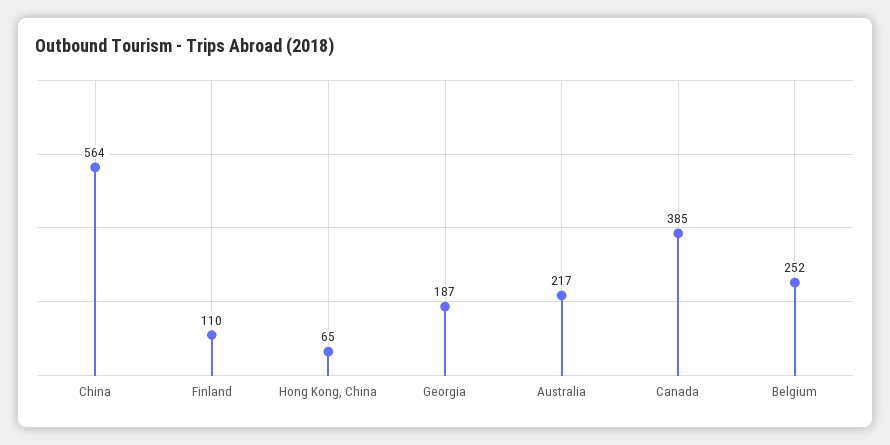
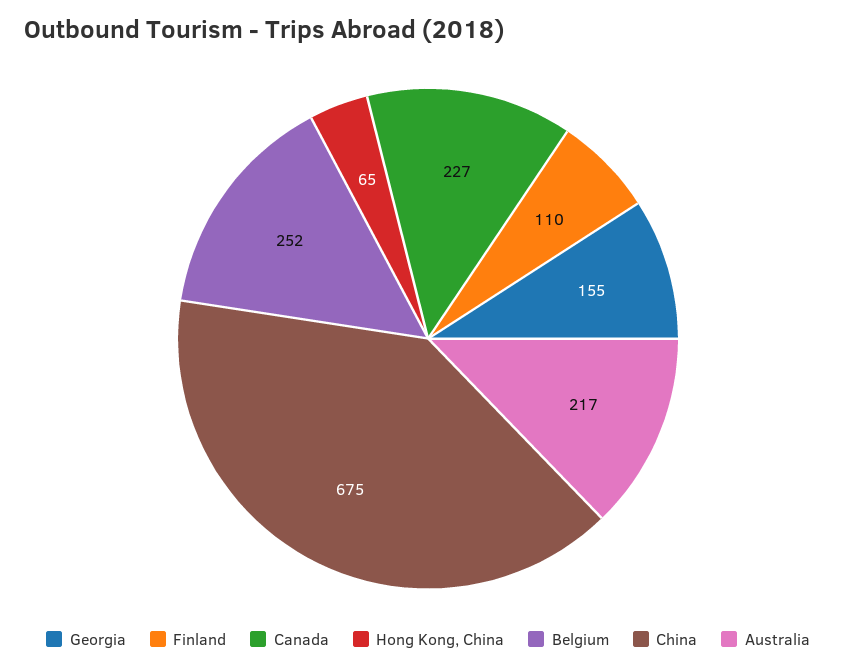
China: 564 -> 675
Georgia: 187 -> 155
Canada: 385 -> 227

